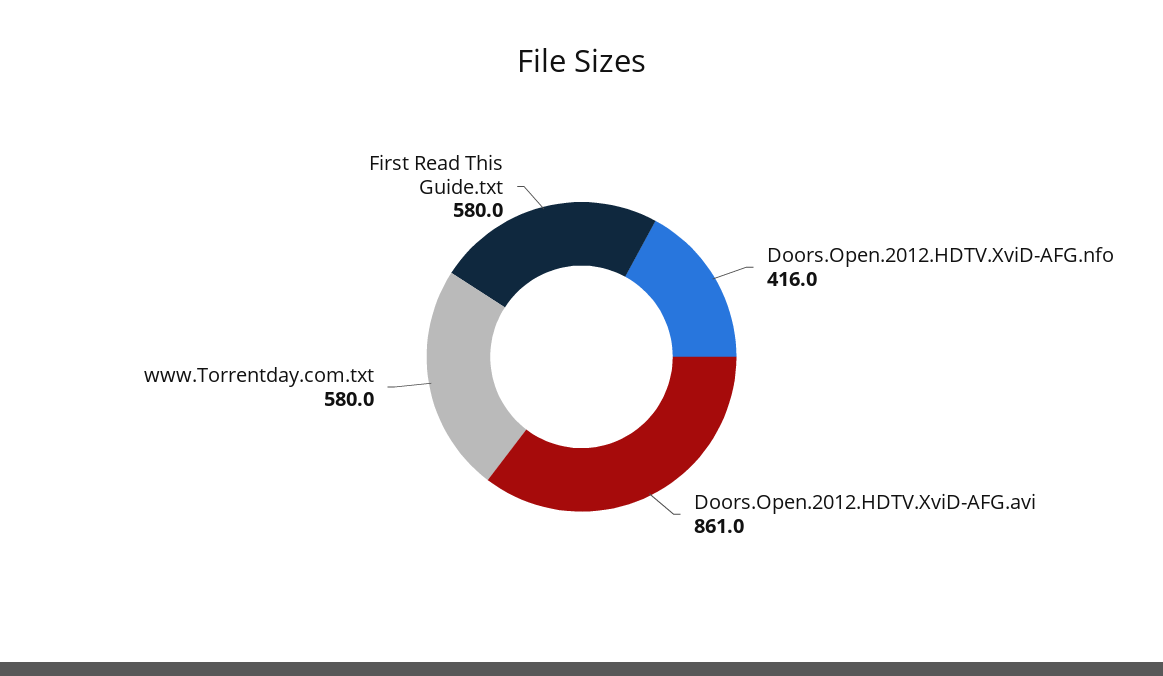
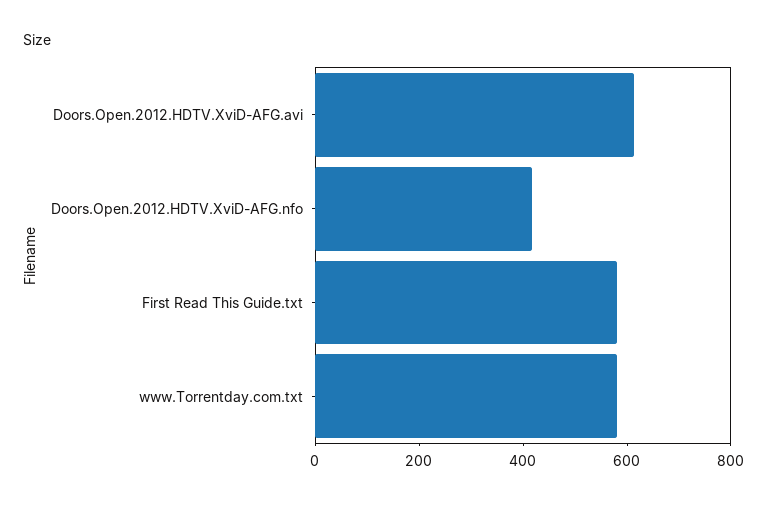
Doors.Open.2012.HDTV.XviD-AFG.avi: 861 -> 600

